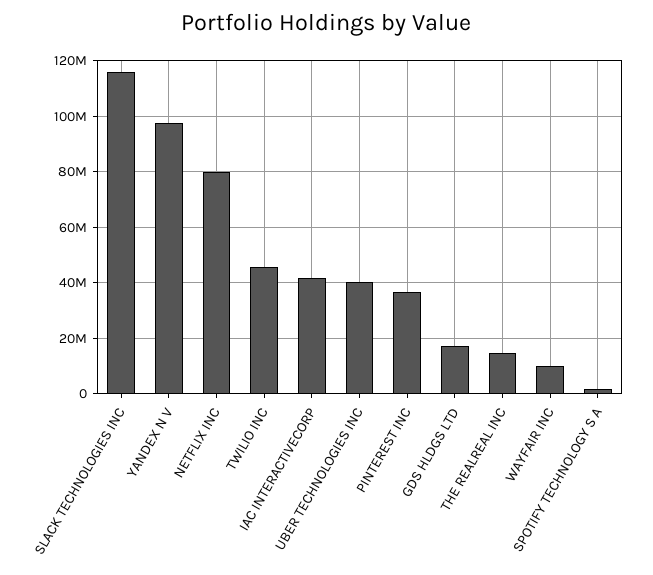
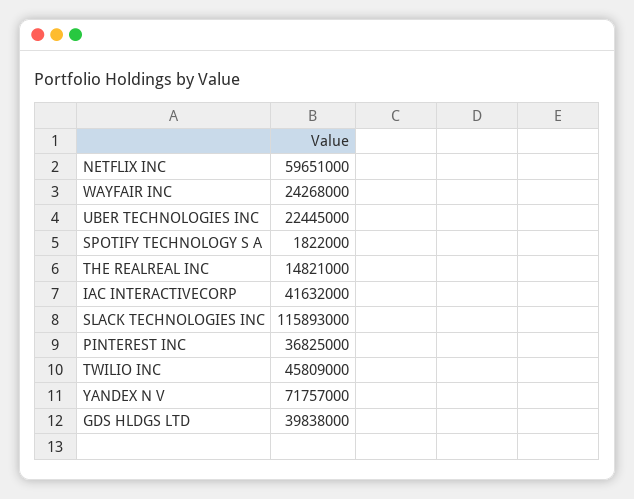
YANDEX N V: 97500000 -> 71757000
NETFLIX INC: 80000000 -> 59651000
UBER TECHNOLOGIES INC: 40000000 -> 22445000
GDS HLDGS LTD: 17500000 -> 39838000
WAYFAIR INC: 10000000 -> 24268000

